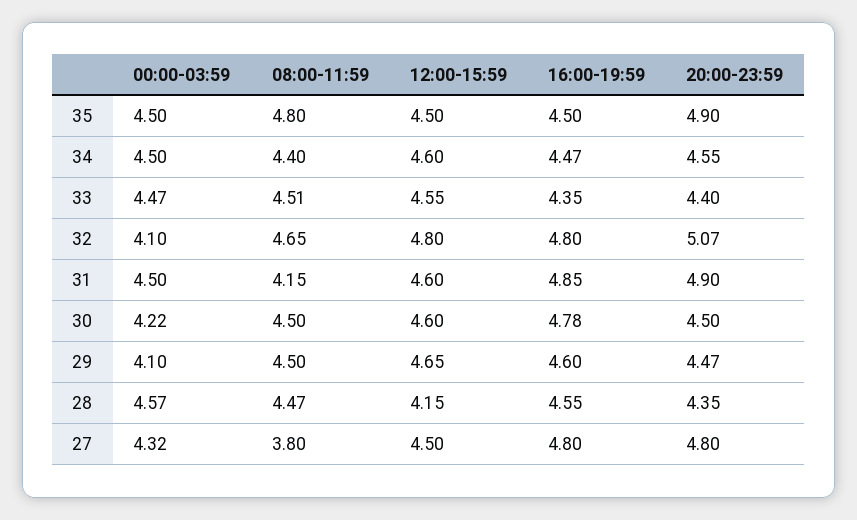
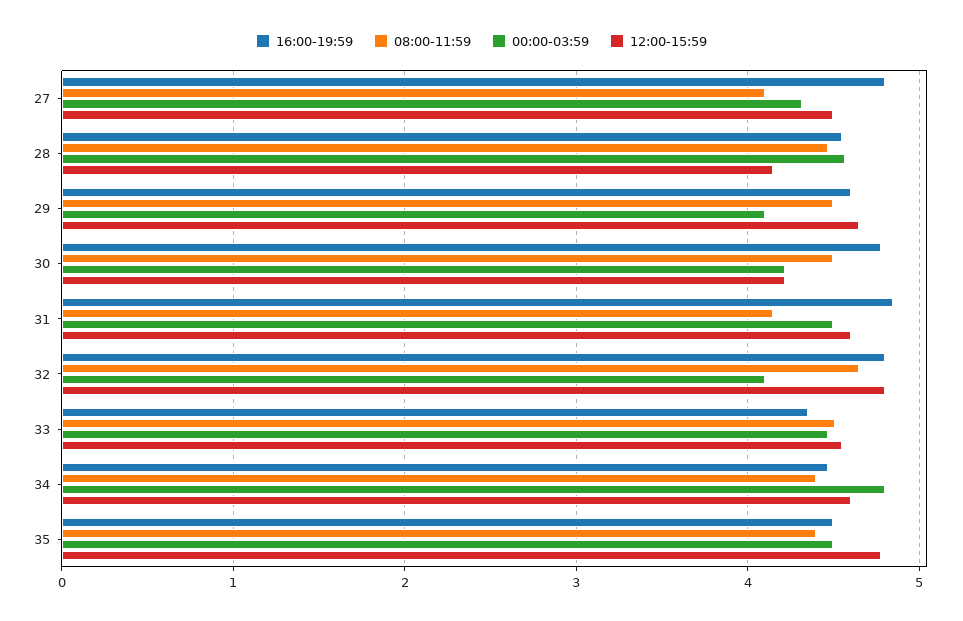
08:00-11:59, 35: 4.8 -> 4.4
12:00-15:59, 35: 4.5 -> 4.8
20:00-23:59, 35: 4.9 -> none
00:00-03:59, 34: 4.5 -> 4.8
20:00-23:59, 34: 4.55 -> none
20:00-23:59, 33: 4.4 -> none
20:00-23:59, 32: 5.07 -> none
20:00-23:59, 31: 4.9 -> none
12:00-15:59, 30: 4.6 -> 4.2
20:00-23:59, 30: 4.5 -> none
20:00-23:59, 29: 4.47 -> none
20:00-23:59, 28: 4.35 -> none
08:00-11:59, 27: 3.8 -> 4.1
20:00-23:59, 27: 4.8 -> none

